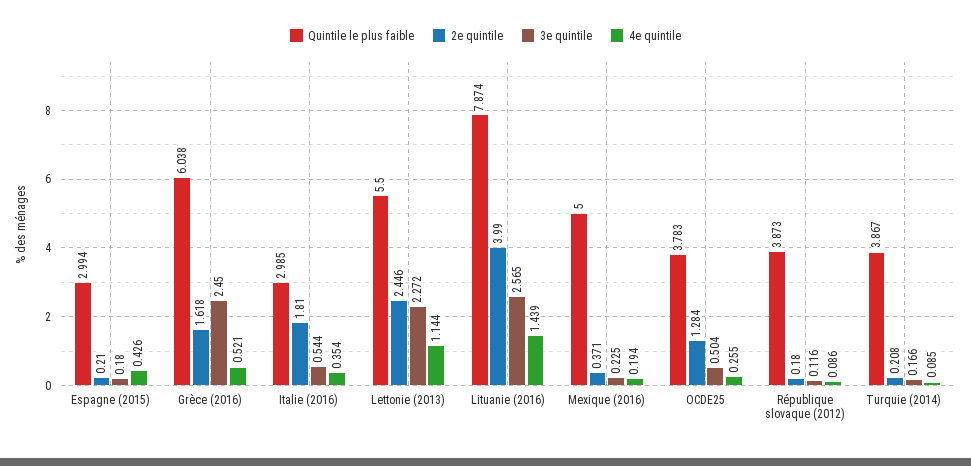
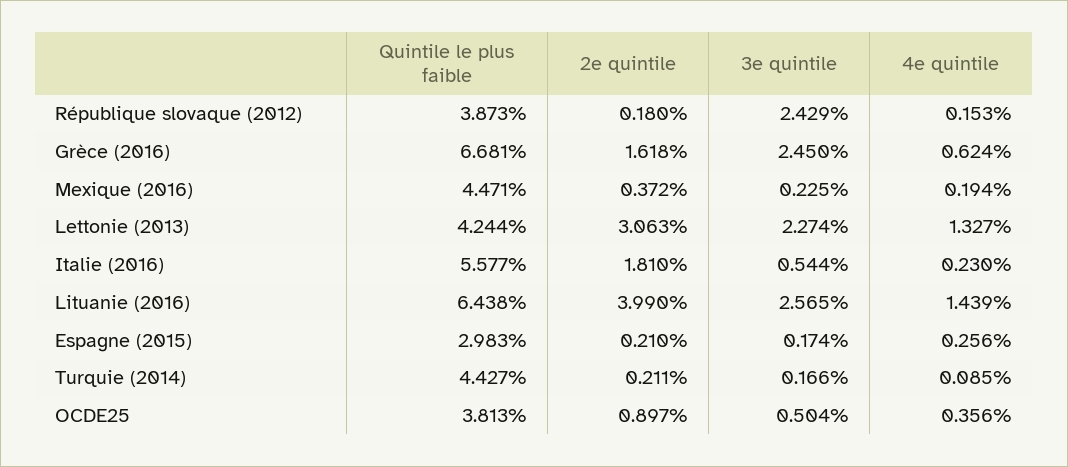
Quintile le plus faible, Espagne (2015): 2.994 -> 2.983
3e quintile, Espagne (2015): 0.18 -> 0.174
4e quintile, Espagne (2015): 0.426 -> 0.256
Quintile le plus faible, Grèce (2016): 6.038 -> 6.681
4e quintile, Grèce (2016): 0.521 -> 0.624
Quintile le plus faible, Italie (2016): 2.985 -> 5.577
4e quintile, Italie (2016): 0.354 -> 0.23
Quintile le plus faible, Lettonie (2013): 5.5 -> 4.244
2e quintile, Lettonie (2013): 2.446 -> 3.063
3e quintile, Lettonie (2013): 2.272 -> 2.274
4e quintile, Lettonie (2013): 1.144 -> 1.327
Quintile le plus faible, Lituanie (2016): 7.874 -> 6.438
Quintile le plus faible, Mexique (2016): 5 -> 4.471
2e quintile, Mexique (2016): 0.371 -> 0.372
Quintile le plus faible, OCDE25: 3.783 -> 3.813
2e quintile, OCDE25: 1.284 -> 0.897
4e quintile, OCDE25: 0.255 -> 0.356
3e quintile, République slovaque (2012): 0.116 -> 2.429
4e quintile, République slovaque (2012): 0.086 -> 0.153
Quintile le plus faible, Turquie (2014): 3.867 -> 4.427
2e quintile, Turquie (2014): 0.208 -> 0.211

